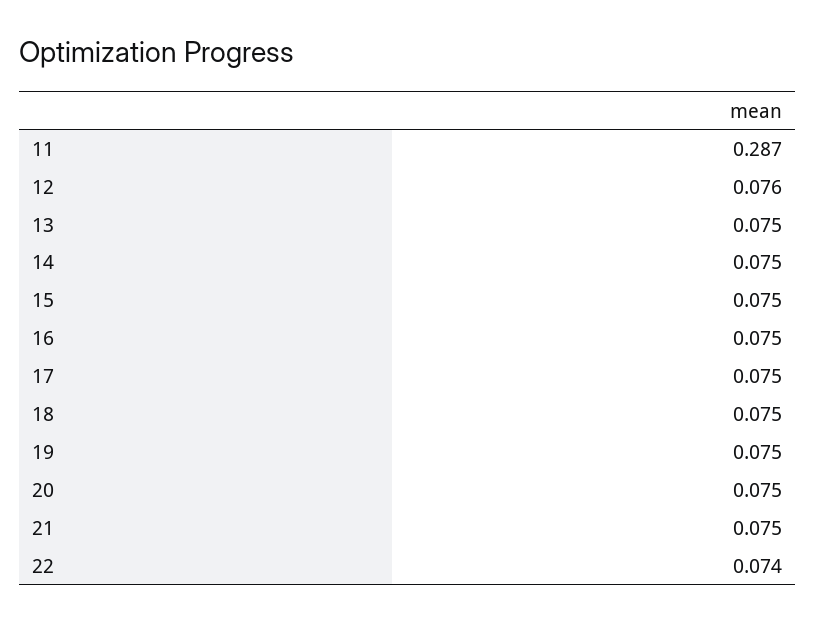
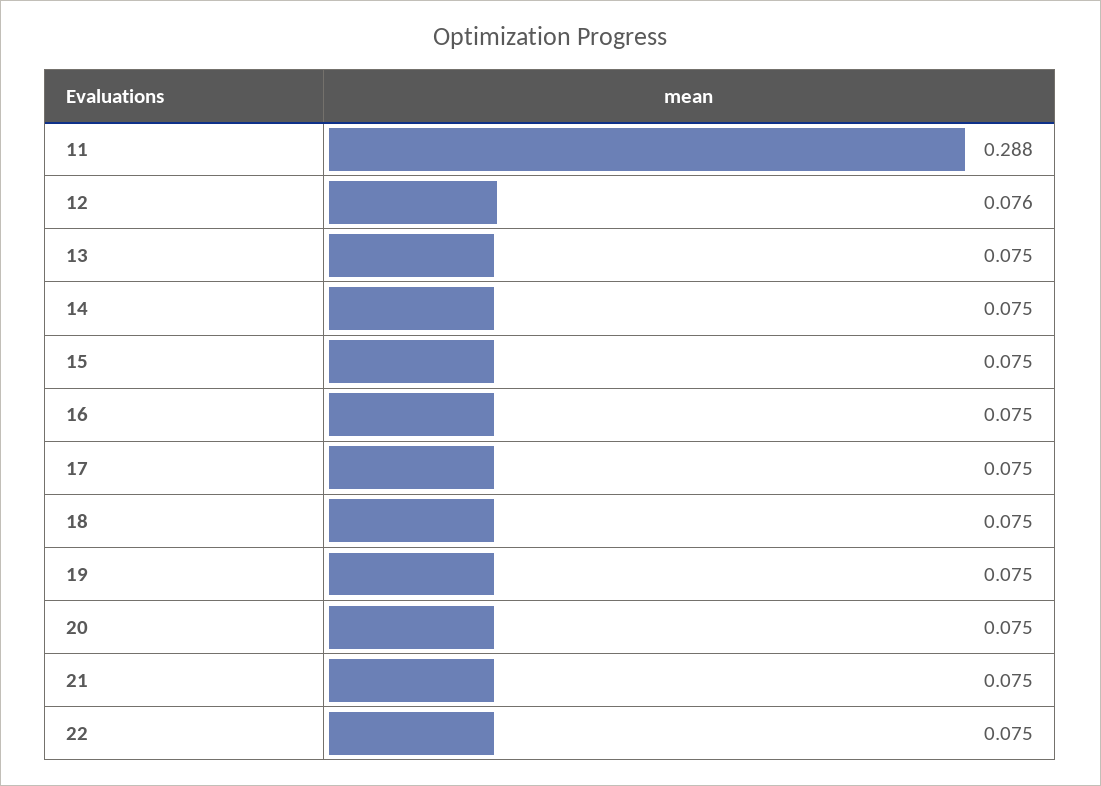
11: 0.287 -> 0.288
22: 0.074 -> 0.075

